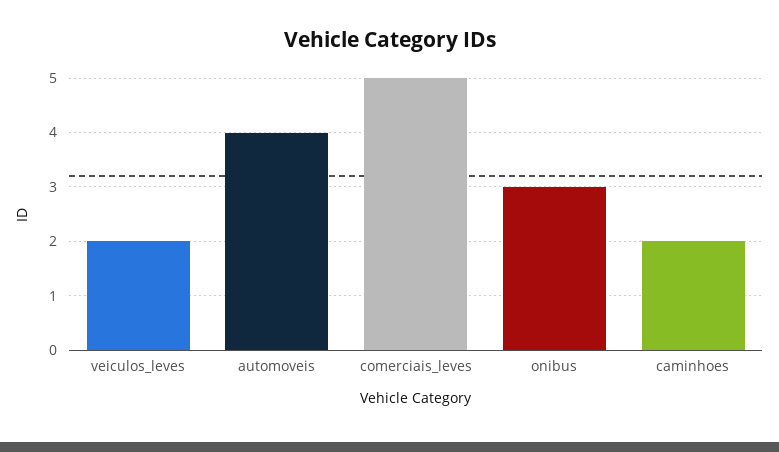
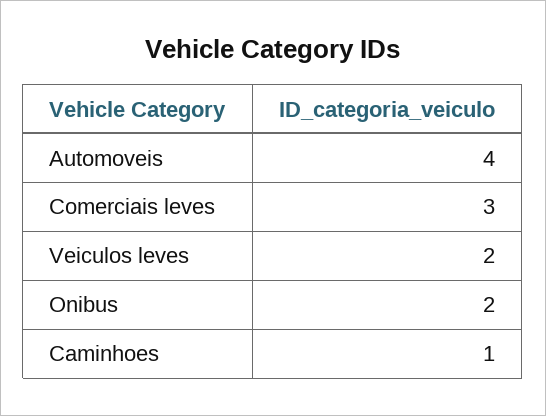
comerciais_leves: 5 -> 3
onibus: 3 -> 2
caminhoes: 2 -> 1

